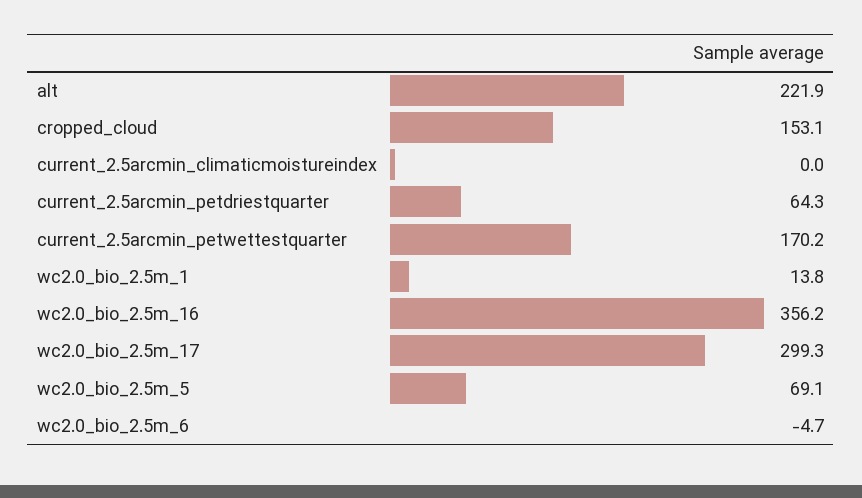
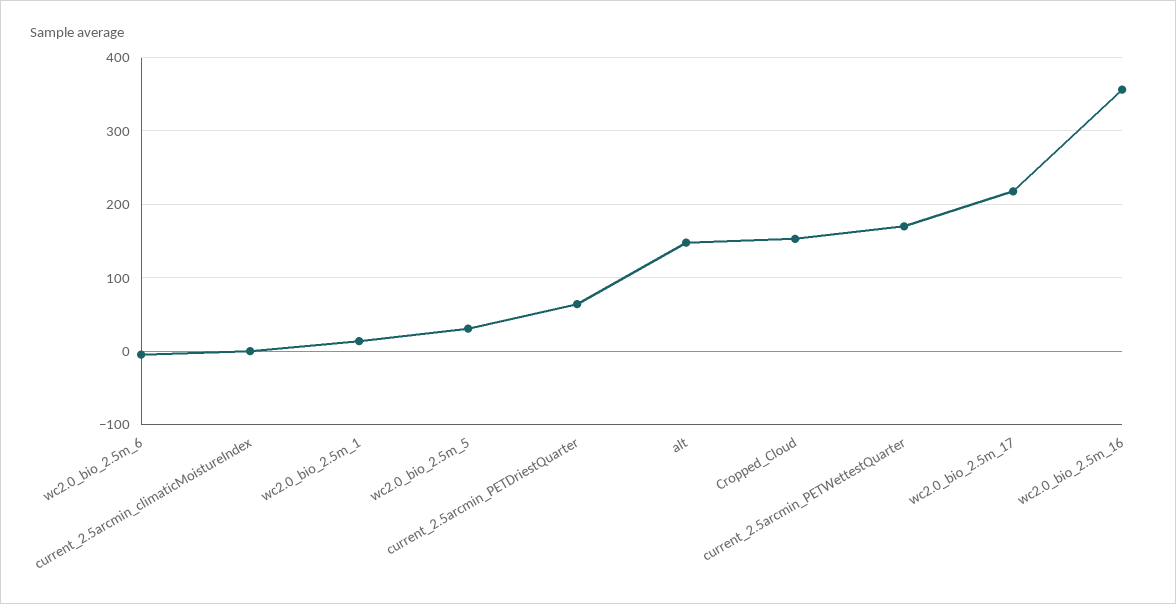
alt: 221.9 -> 150
wc2.0_bio_2.5m_17: 299.3 -> 220
wc2.0_bio_2.5m_5: 69.1 -> 30

